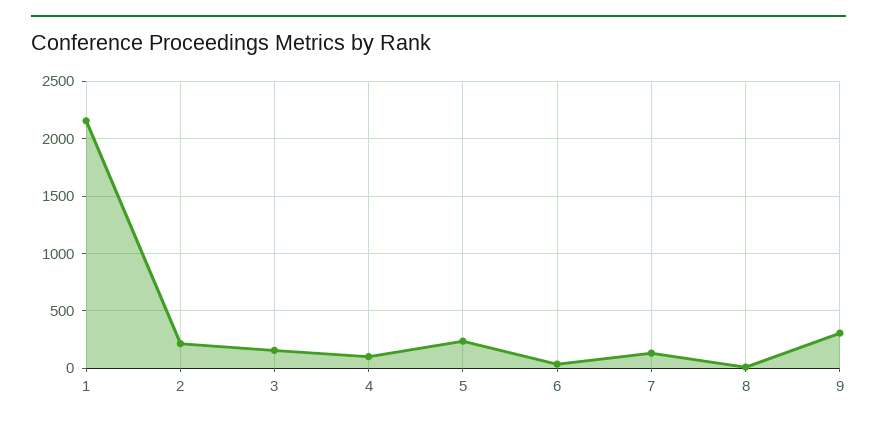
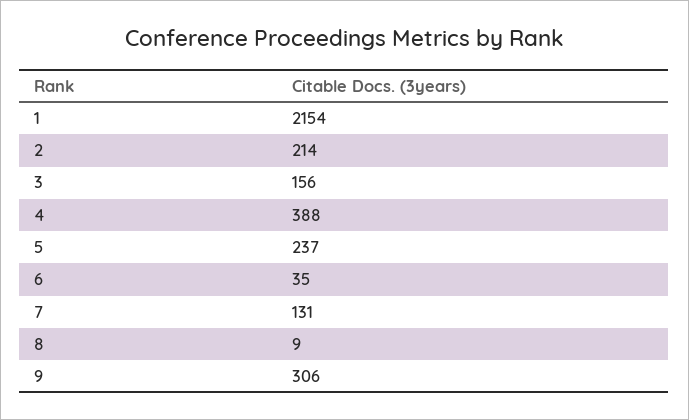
4: 100 -> 388

